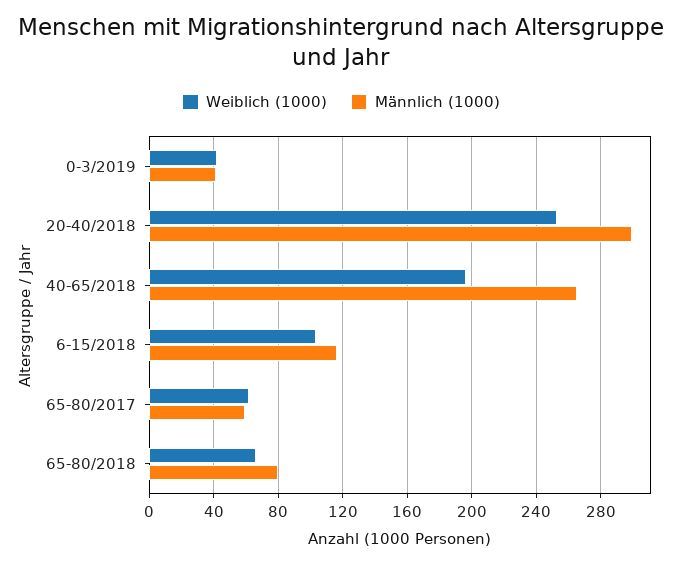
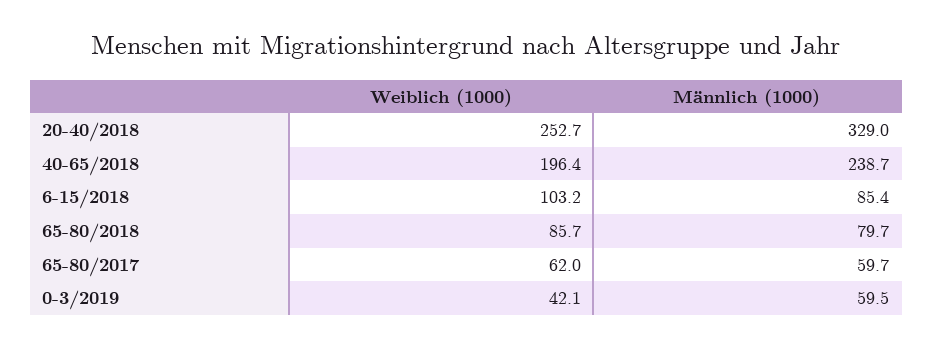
Männlich (1000), 0-3/2019: 40 -> 59.5
Männlich (1000), 20-40/2018: 300 -> 329
Männlich (1000), 40-65/2018: 265 -> 238.7
Männlich (1000), 6-15/2018: 115 -> 85.4
Weiblich (1000), 65-80/2018: 65 -> 85.7

